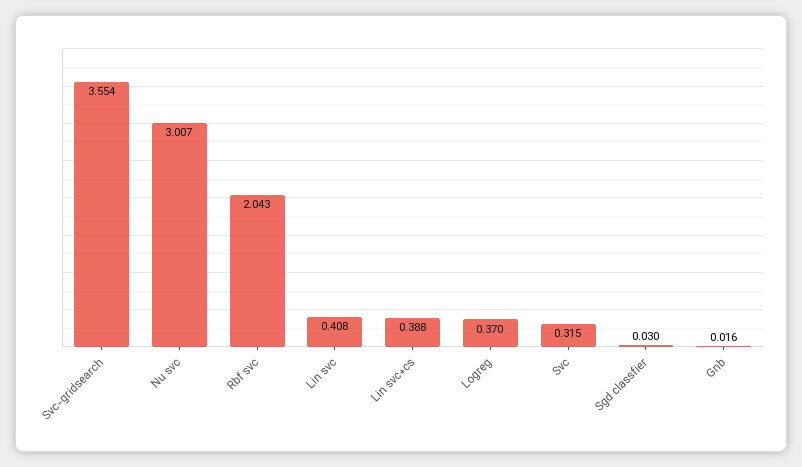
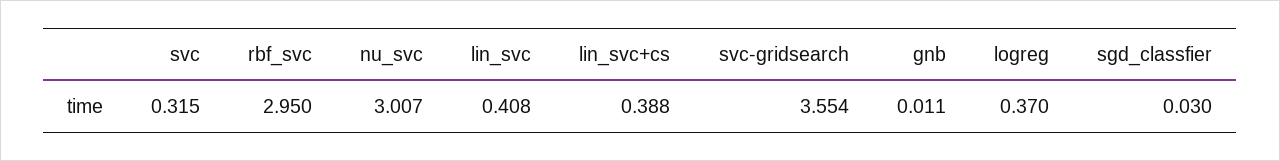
Rbf svc: 2.043 -> 2.95
Gnb: 0.016 -> 0.011

